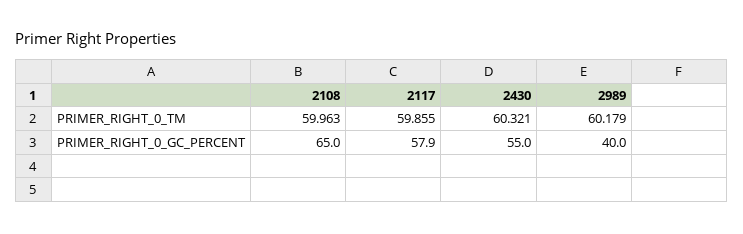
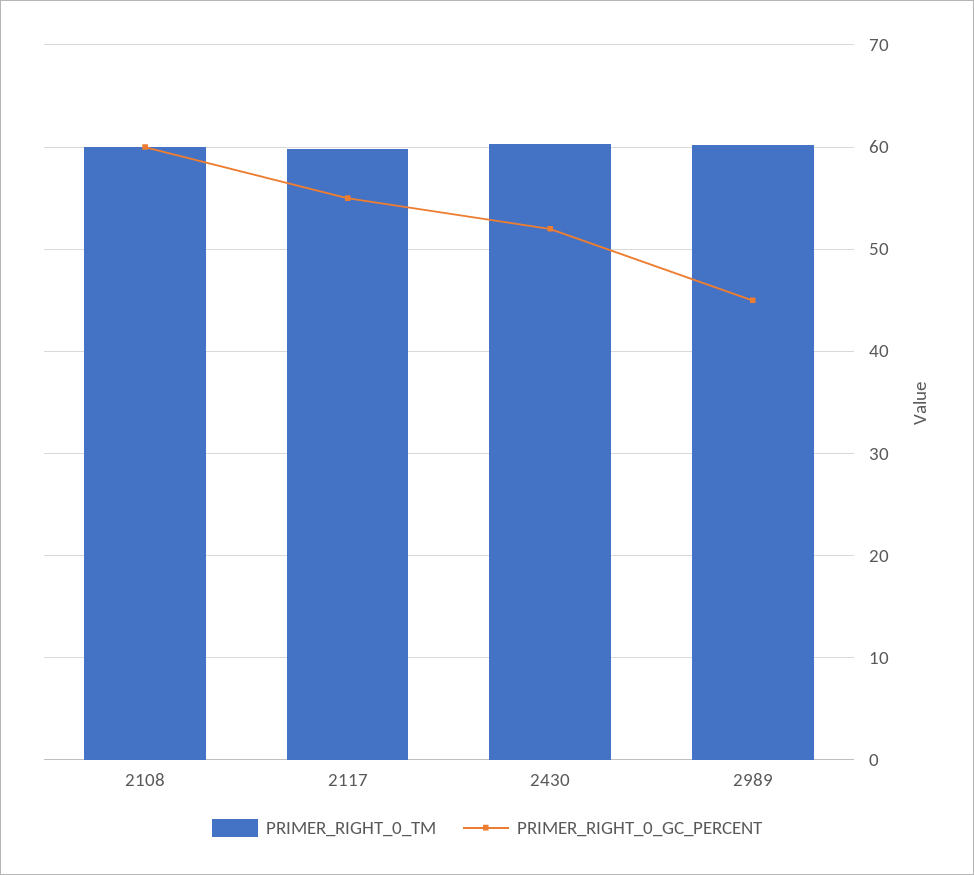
PRIMER_RIGHT_0_GC_PERCENT, 2108: 65 -> 60
PRIMER_RIGHT_0_GC_PERCENT, 2117: 57.9 -> 55
PRIMER_RIGHT_0_GC_PERCENT, 2430: 55 -> 52
PRIMER_RIGHT_0_GC_PERCENT, 2989: 40 -> 45

